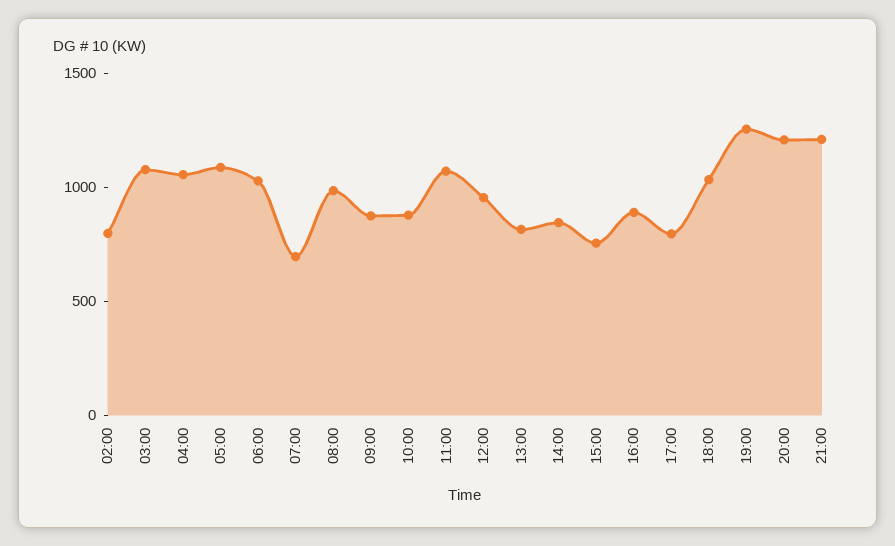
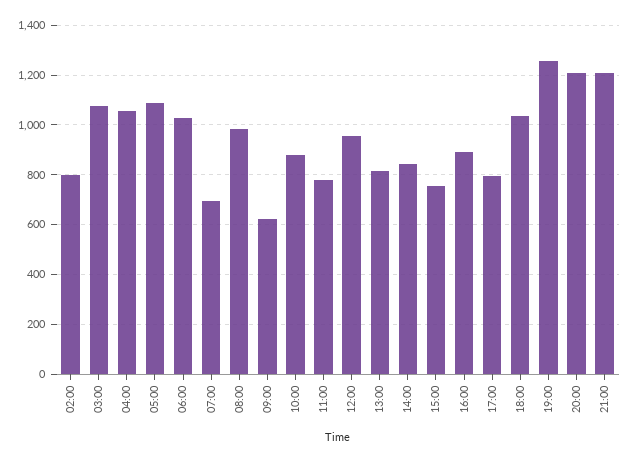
09:00: 900 -> 625
11:00: 1100 -> 775

